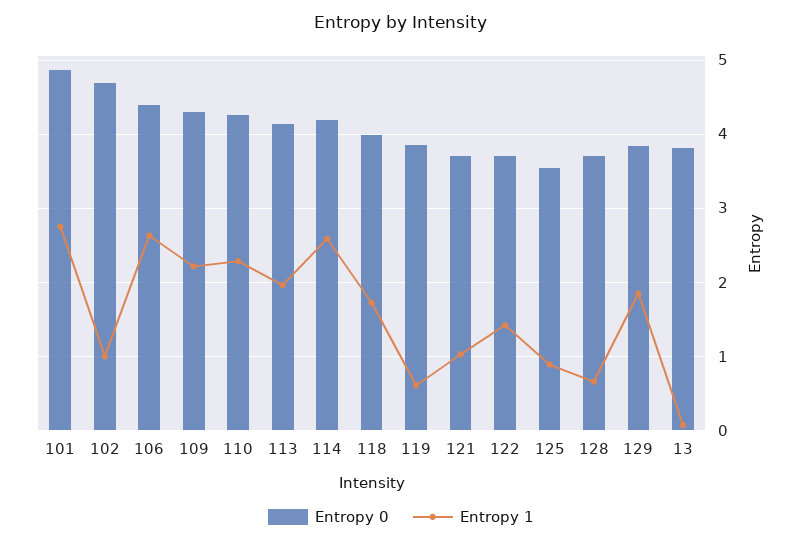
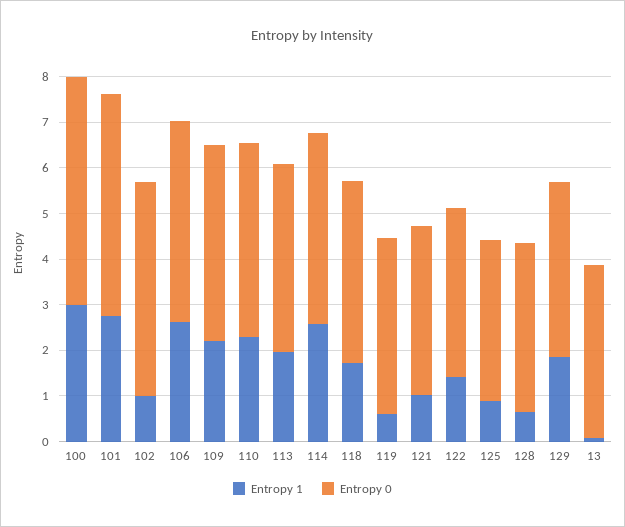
Entropy 1, 100: none -> 3
Entropy 0, 100: none -> 5

